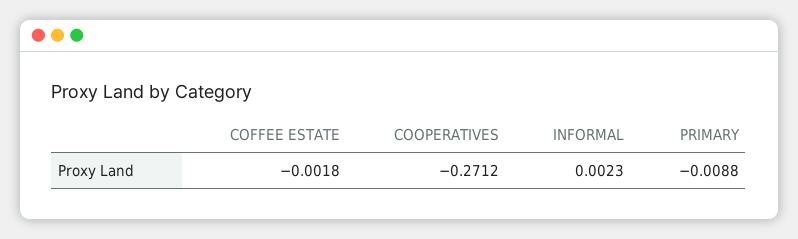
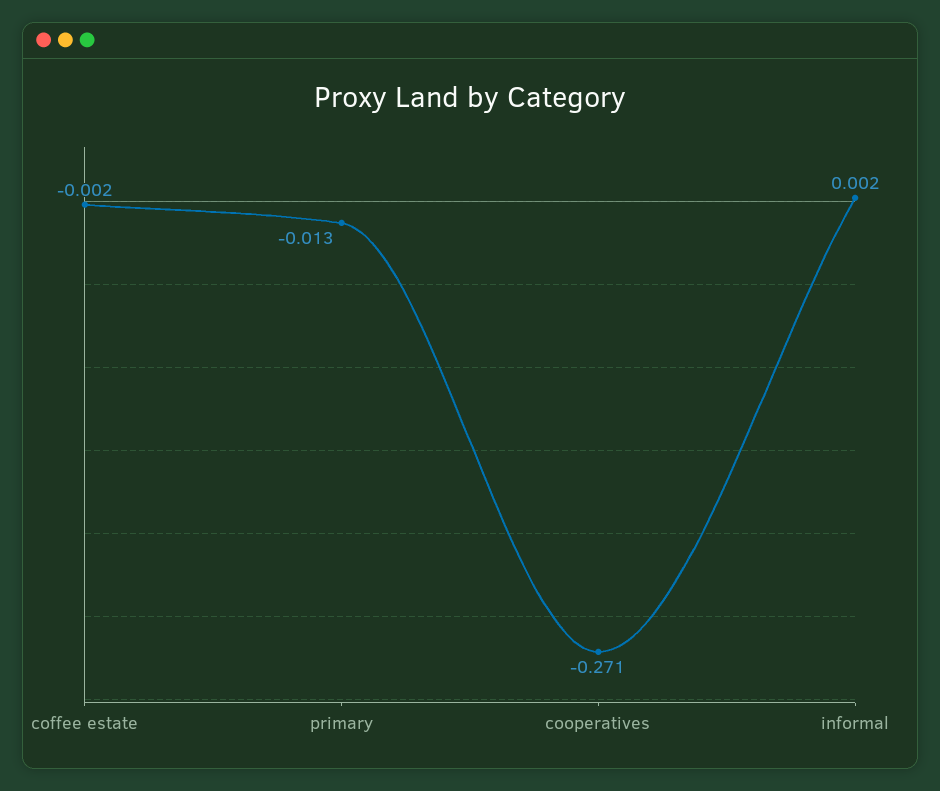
PRIMARY: -0.0088 -> -0.013

